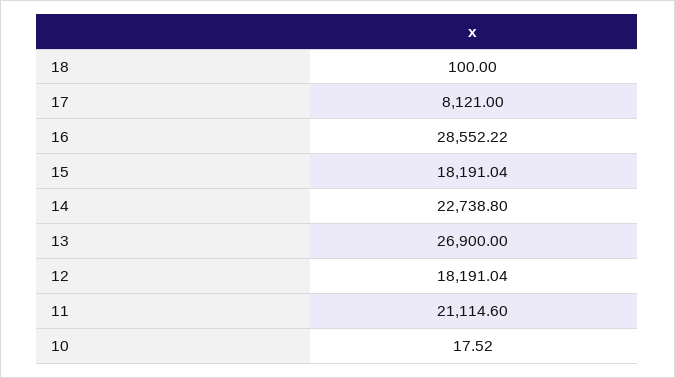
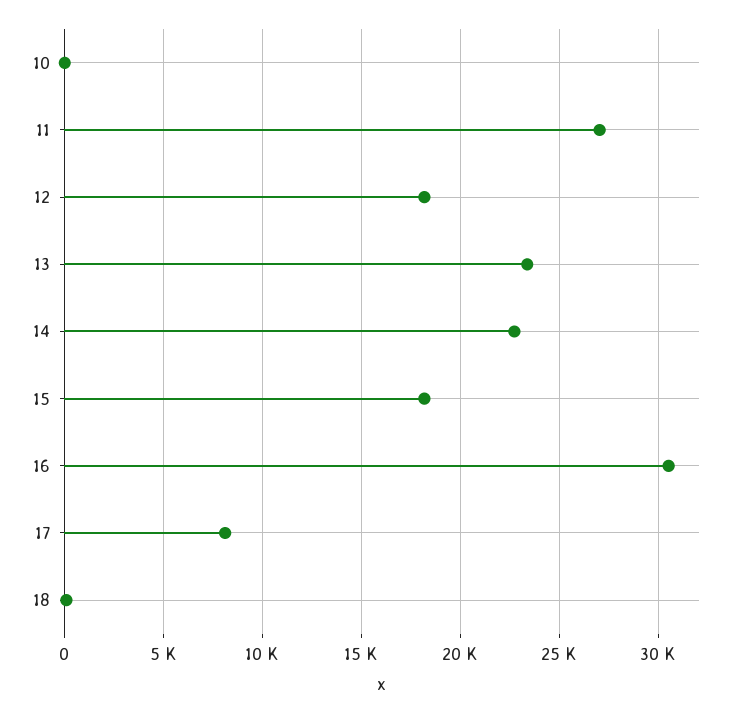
16: 28552.22 -> 30500
13: 26900 -> 23500
11: 21114.6 -> 27000

